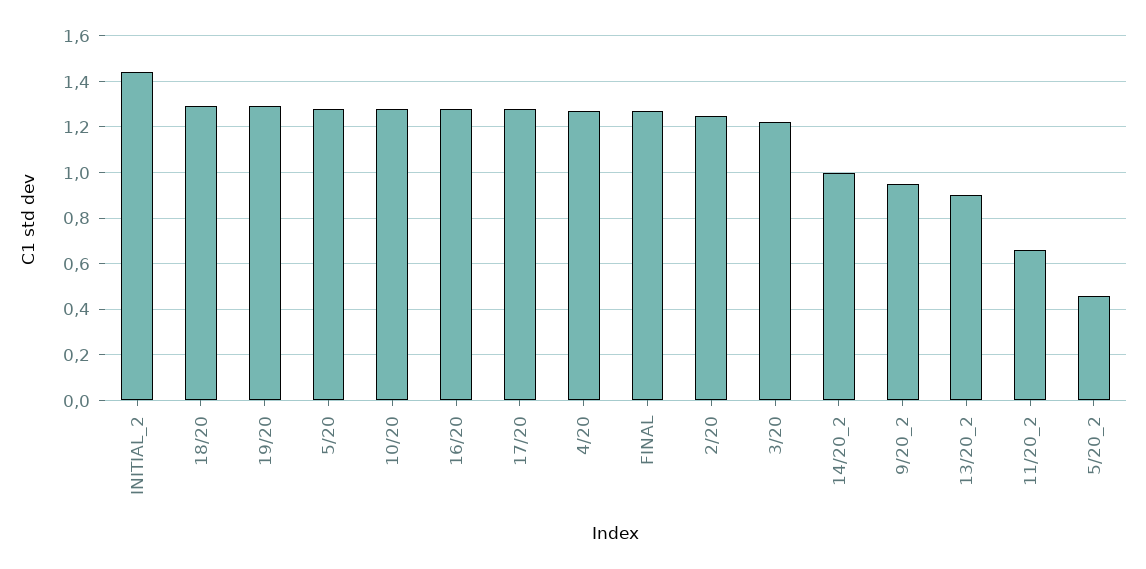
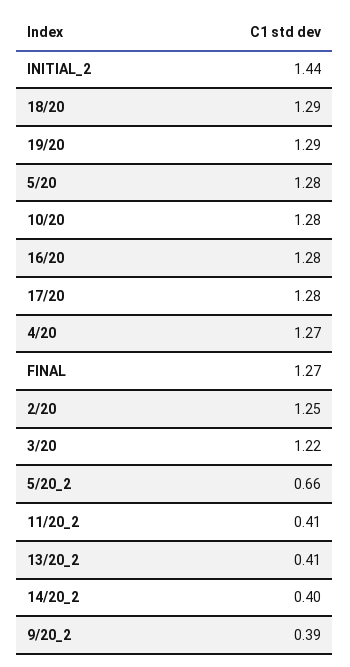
14/20_2: 1 -> 0.4
9/20_2: 0.95 -> 0.39
13/20_2: 0.9 -> 0.41
11/20_2: 0.65 -> 0.41
5/20_2: 0.45 -> 0.66

